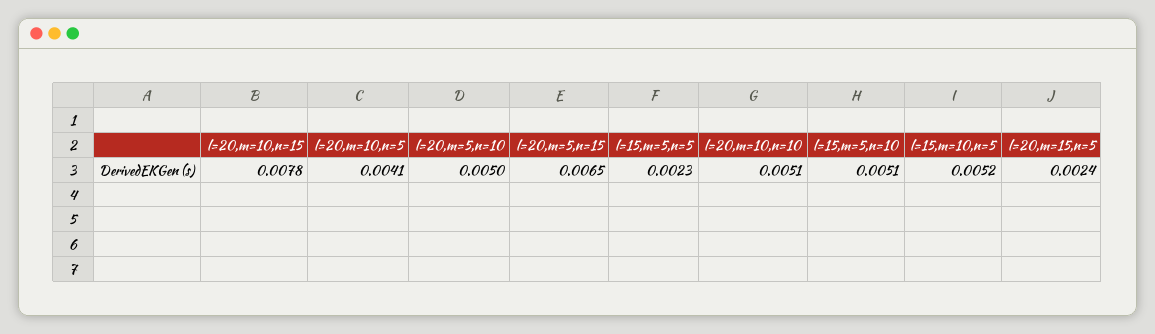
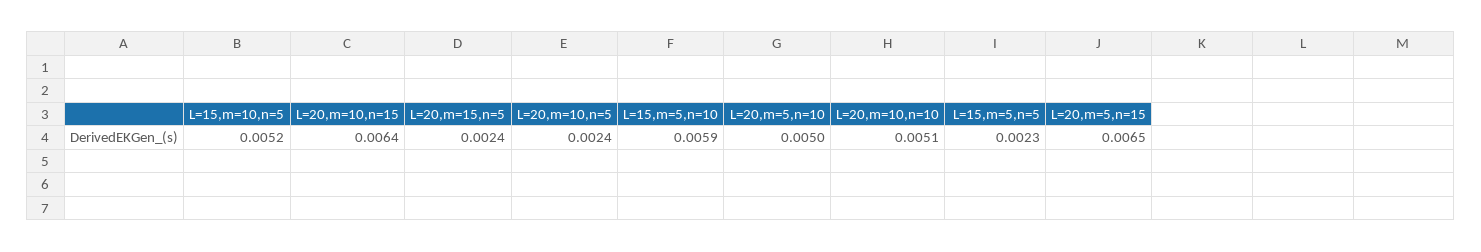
l=20,m=10,n=15: 0.0078 -> 0.0064
l=20,m=10,n=5: 0.0041 -> 0.0024
l=15,m=5,n=10: 0.0051 -> 0.0059

